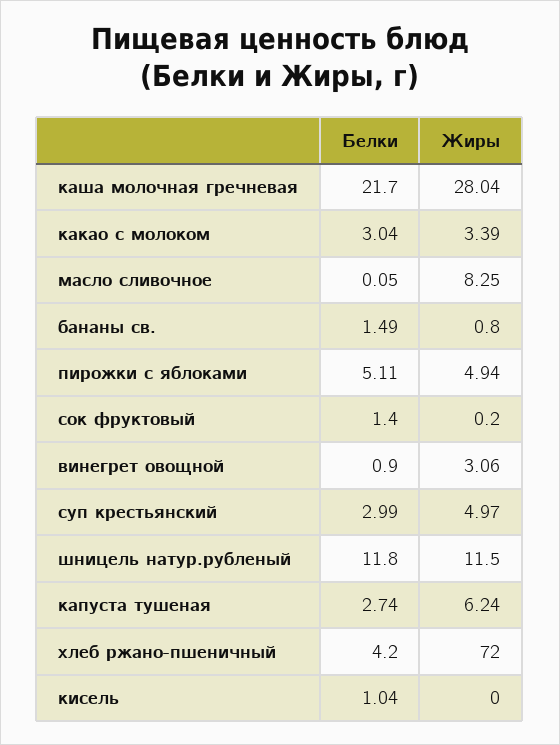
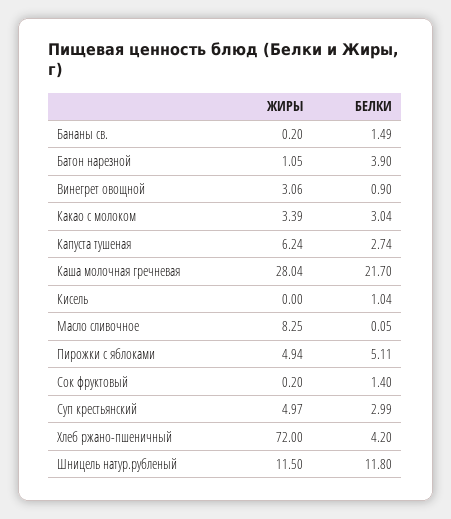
Жиры, бананы св.: 0.8 -> 0.2
Жиры, Батон нарезной: none -> 1.05
Белки, Батон нарезной: none -> 3.9

